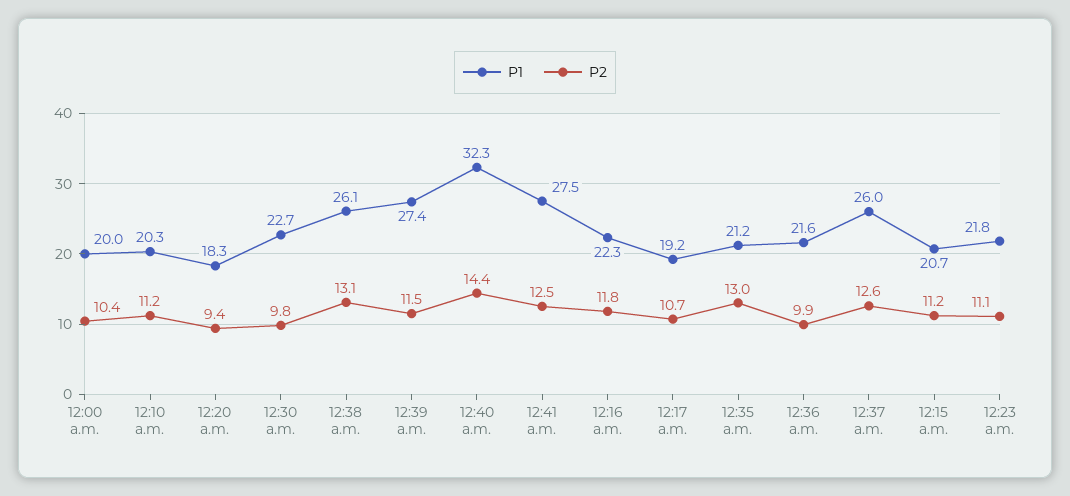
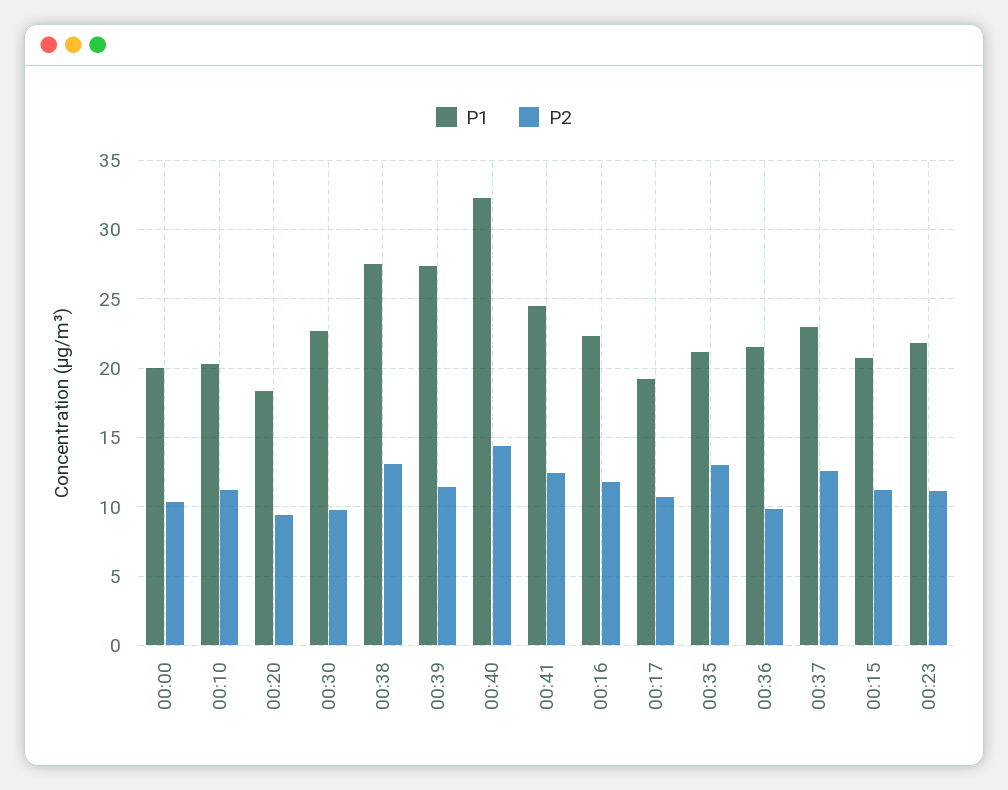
P1, 12:38 a.m.: 26.1 -> 27.5
P1, 12:41 a.m.: 27.5 -> 24.5
P1, 12:37 a.m.: 26 -> 23

